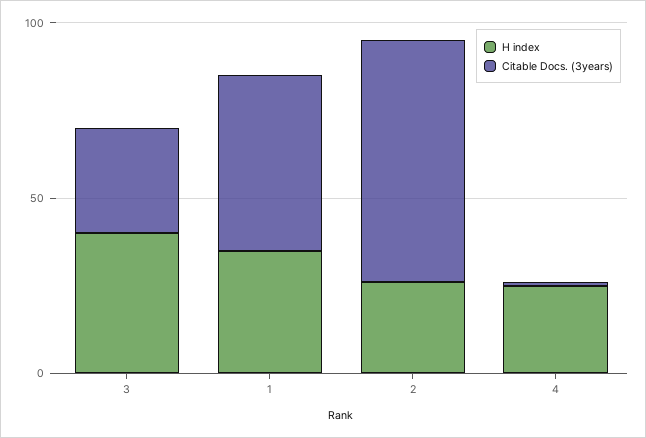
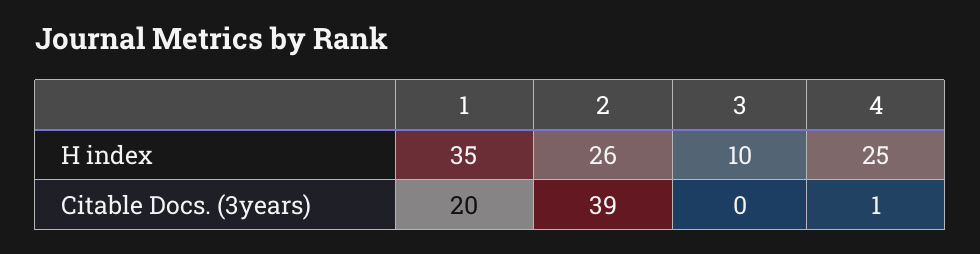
H index, 3: 40 -> 10
Citable Docs. (3years), 3: 30 -> 0
Citable Docs. (3years), 1: 50 -> 20
Citable Docs. (3years), 2: 70 -> 39

